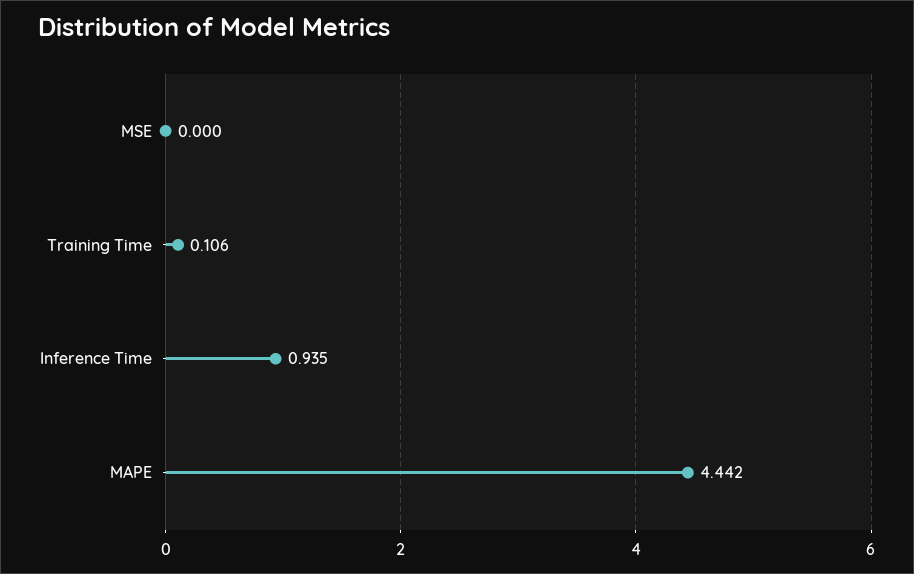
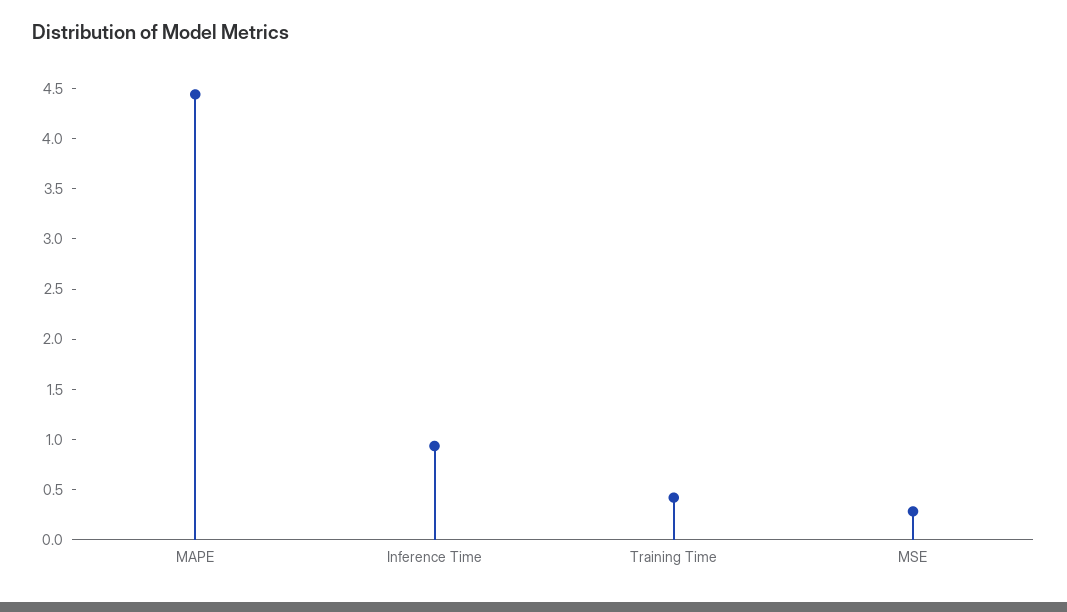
MSE: 0 -> 0.3
Training Time: 0.106 -> 0.4

